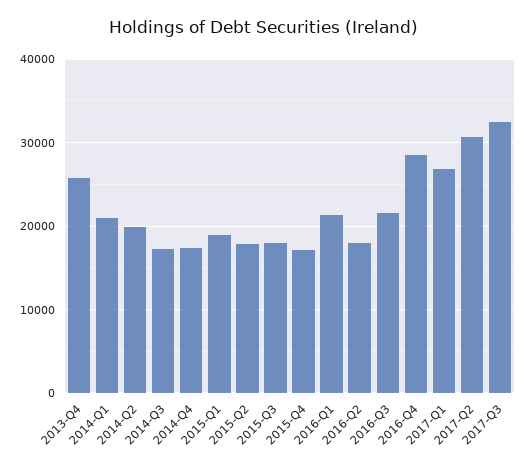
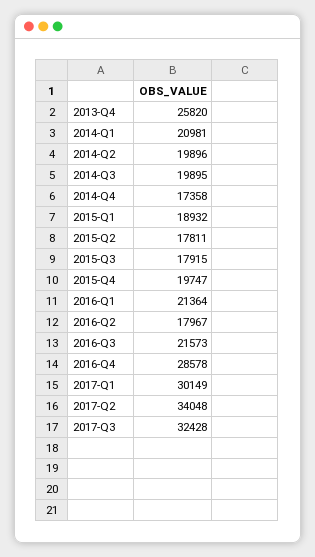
2014-Q3: 17000 -> 19895
2015-Q4: 17000 -> 19747
2017-Q1: 27000 -> 30149
2017-Q2: 31000 -> 34048

